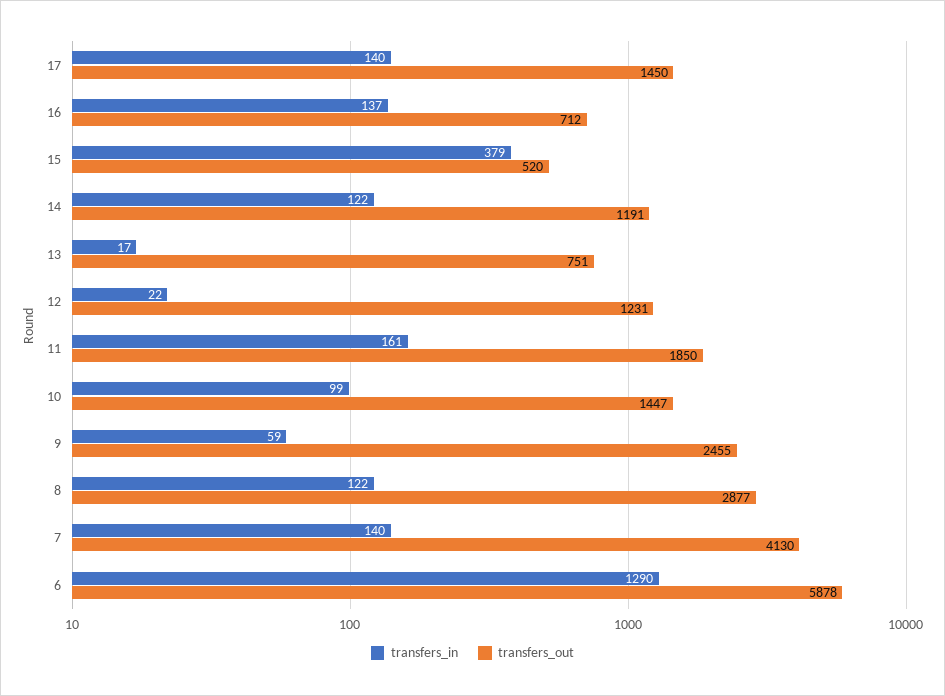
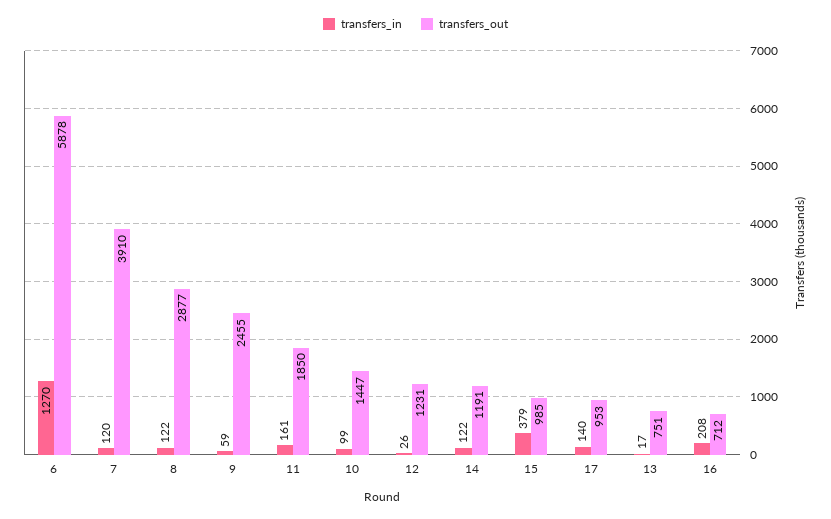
transfers_out, 17: 1450 -> 953
transfers_in, 16: 137 -> 208
transfers_out, 15: 520 -> 985
transfers_in, 12: 22 -> 26
transfers_in, 7: 140 -> 120
transfers_out, 7: 4130 -> 3910
transfers_in, 6: 1290 -> 1270

